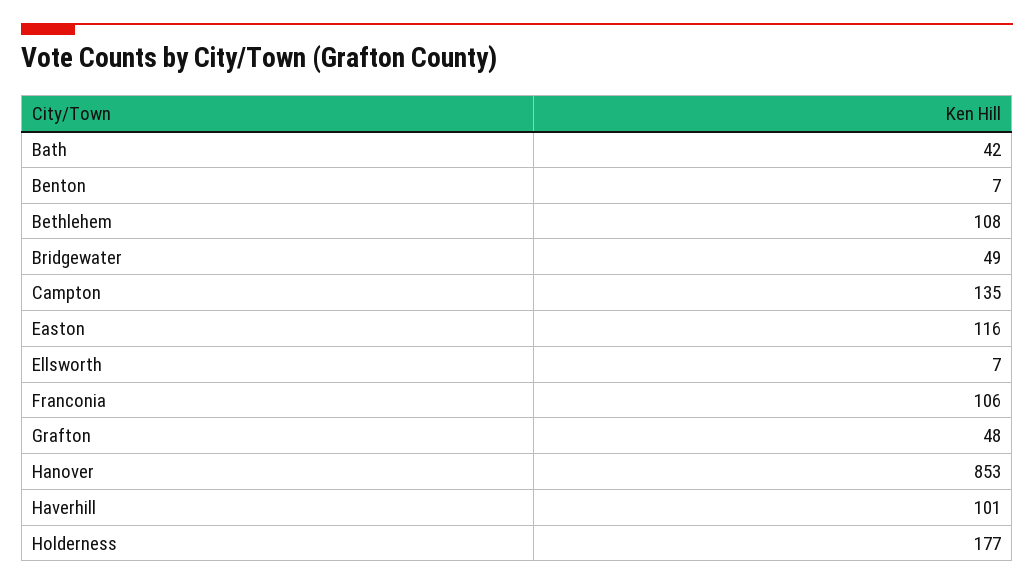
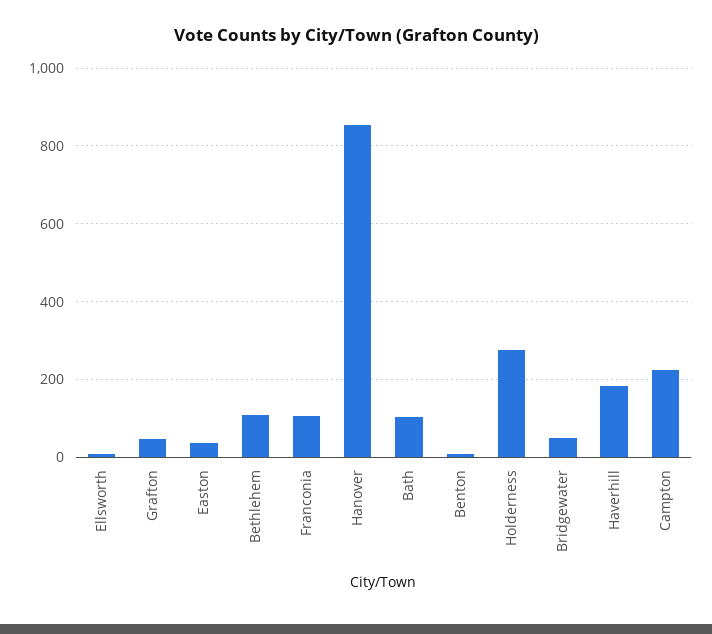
Bath: 42 -> 100
Campton: 135 -> 220
Easton: 116 -> 40
Haverhill: 101 -> 180
Holderness: 177 -> 280

